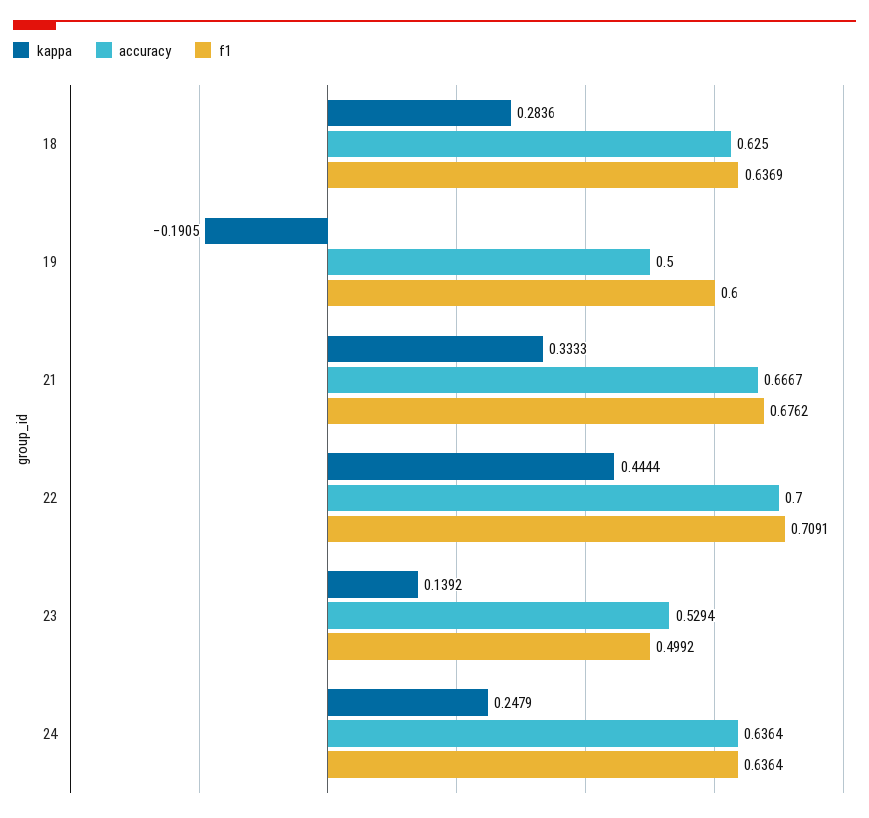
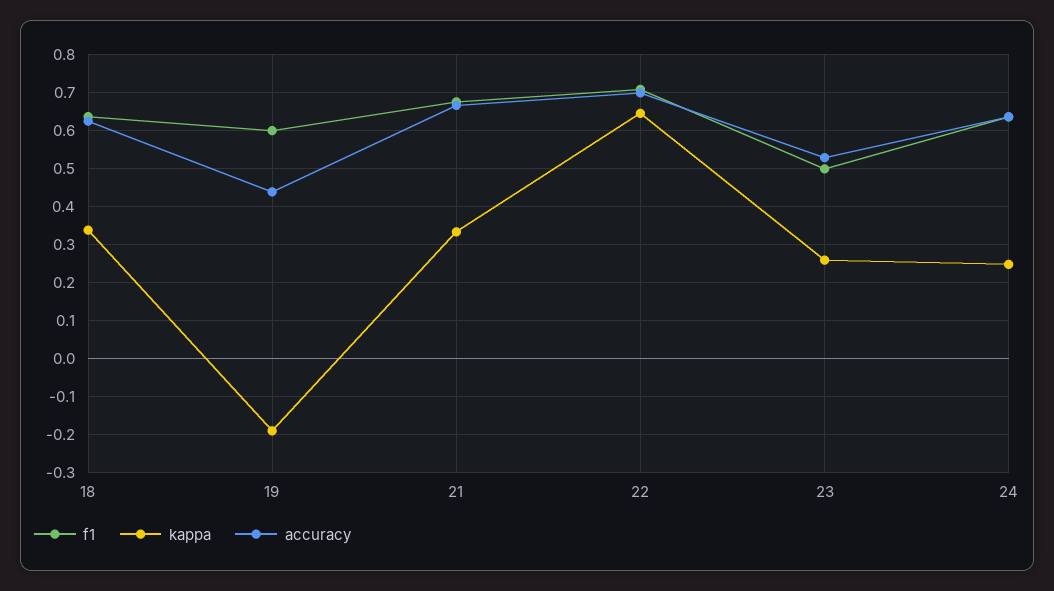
kappa, 18: 0.2836 -> 0.34
accuracy, 19: 0.5 -> 0.44
kappa, 22: 0.4444 -> 0.64
kappa, 23: 0.1392 -> 0.26

